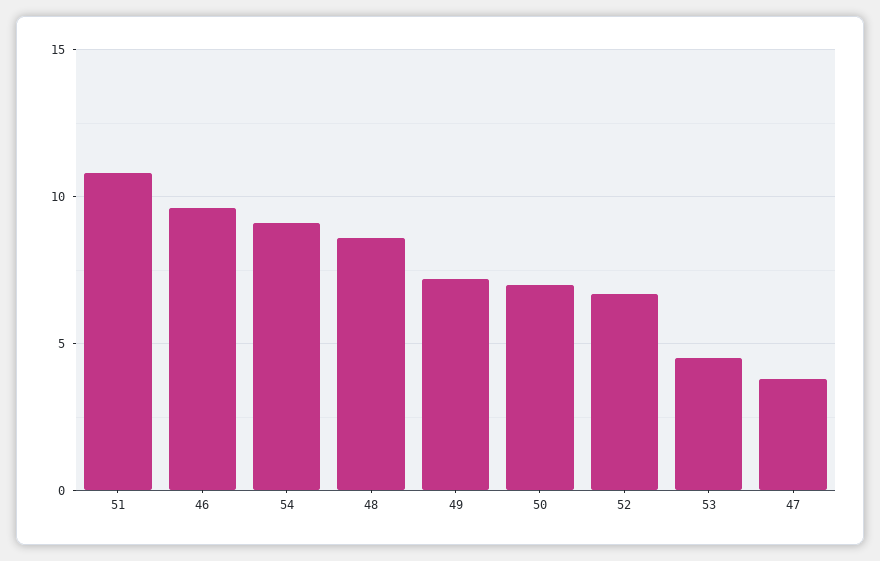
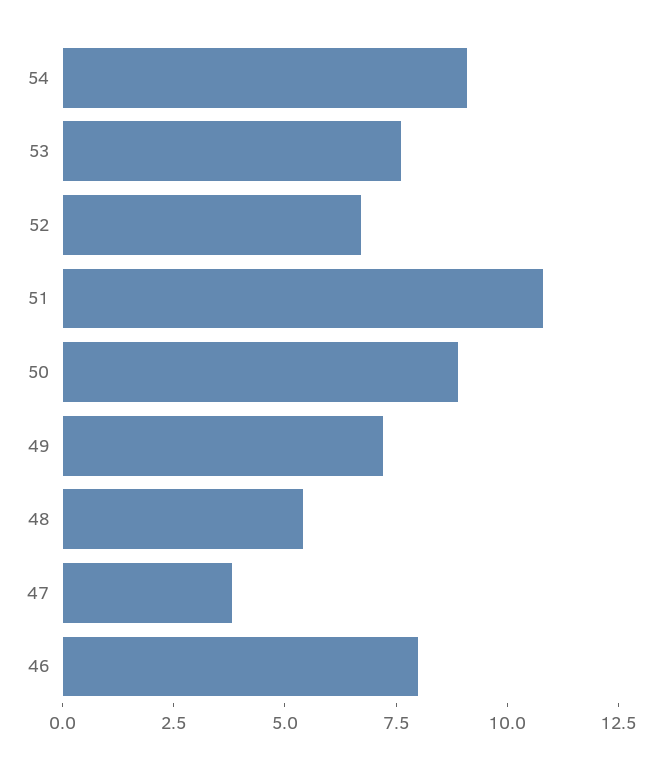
46: 9.5 -> 8
48: 8.5 -> 5.5
50: 7 -> 9
53: 4.5 -> 7.5

